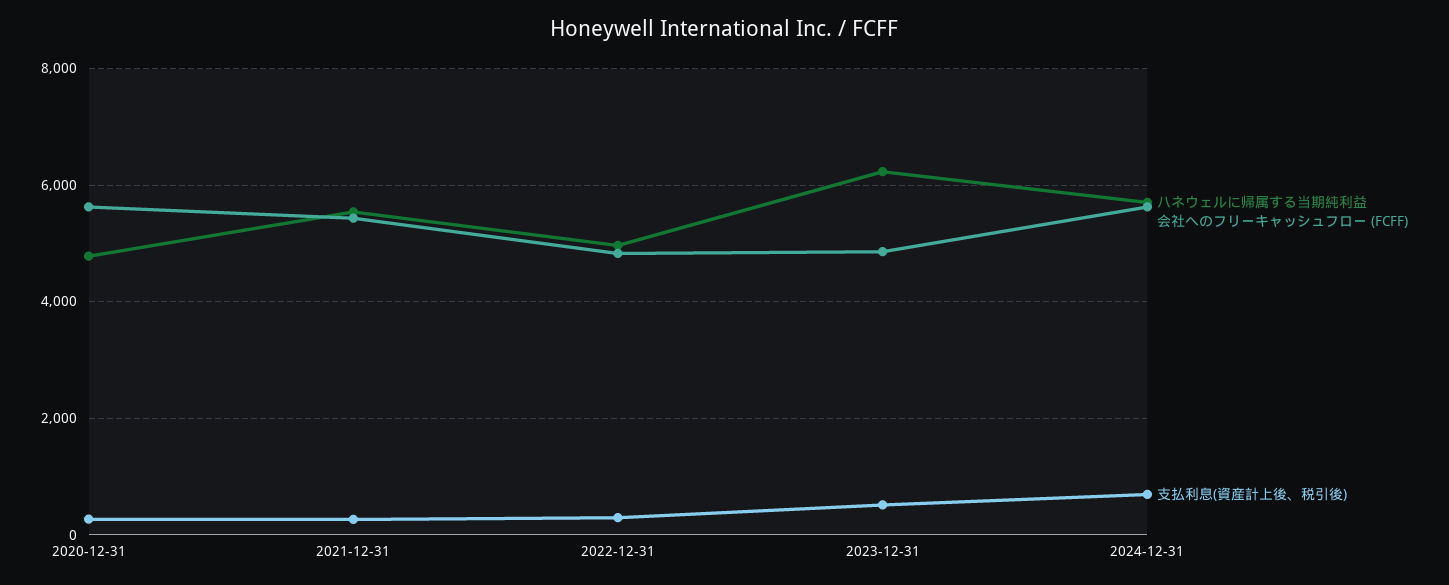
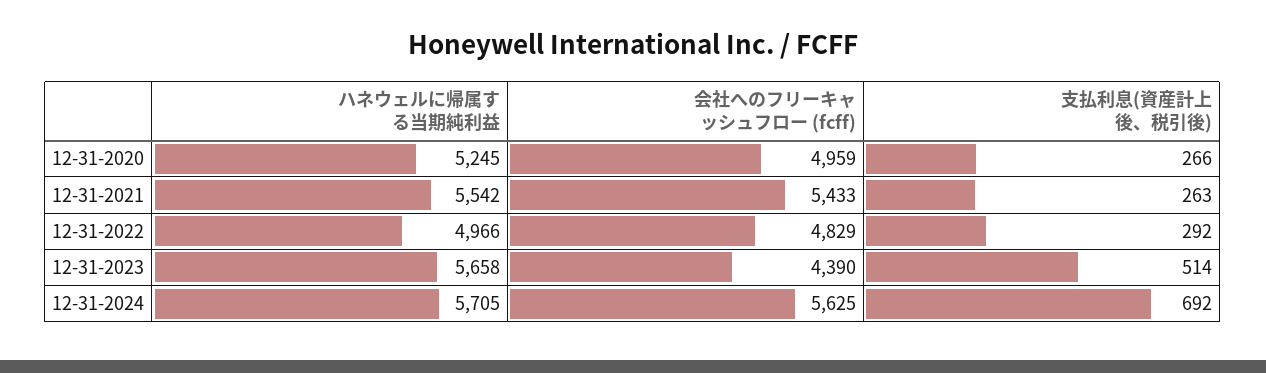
ハネウェルに帰属する当期純利益, 2020-12-31: 4800 -> 5245
会社へのフリーキャッシュフロー (FCFF), 2020-12-31: 5600 -> 4959
ハネウェルに帰属する当期純利益, 2023-12-31: 6200 -> 5658
会社へのフリーキャッシュフロー (FCFF), 2023-12-31: 4800 -> 4390

